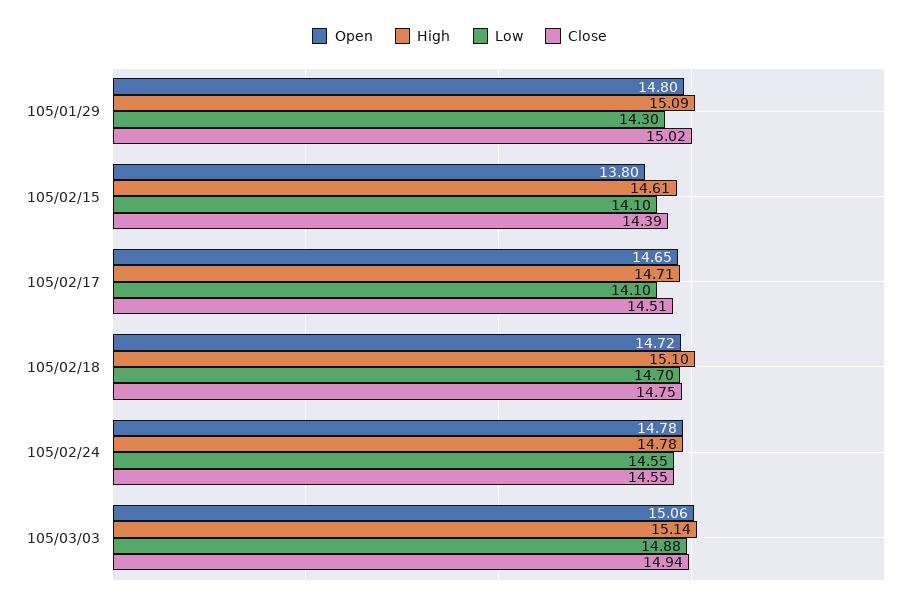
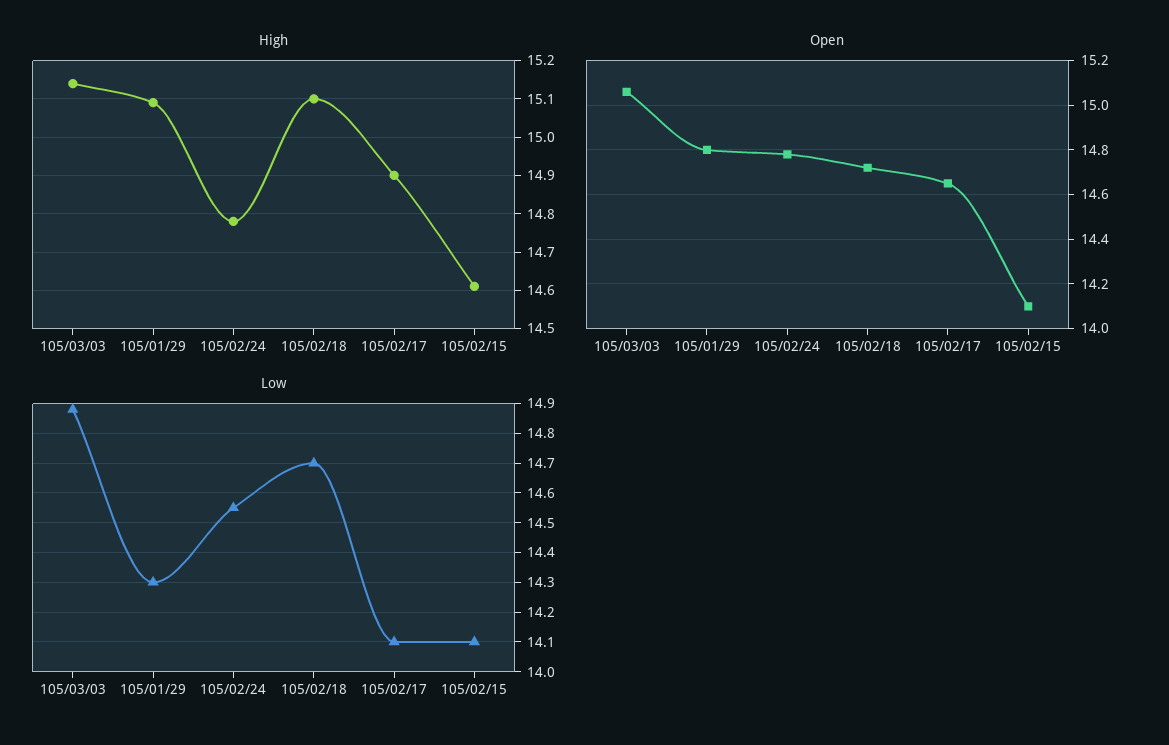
Close, 105/01/29: 15.02 -> none
Open, 105/02/15: 13.8 -> 14.1
Close, 105/02/15: 14.39 -> none
High, 105/02/17: 14.71 -> 14.9
Close, 105/02/17: 14.51 -> none
Close, 105/02/18: 14.75 -> none
Close, 105/02/24: 14.55 -> none
Close, 105/03/03: 14.94 -> none

